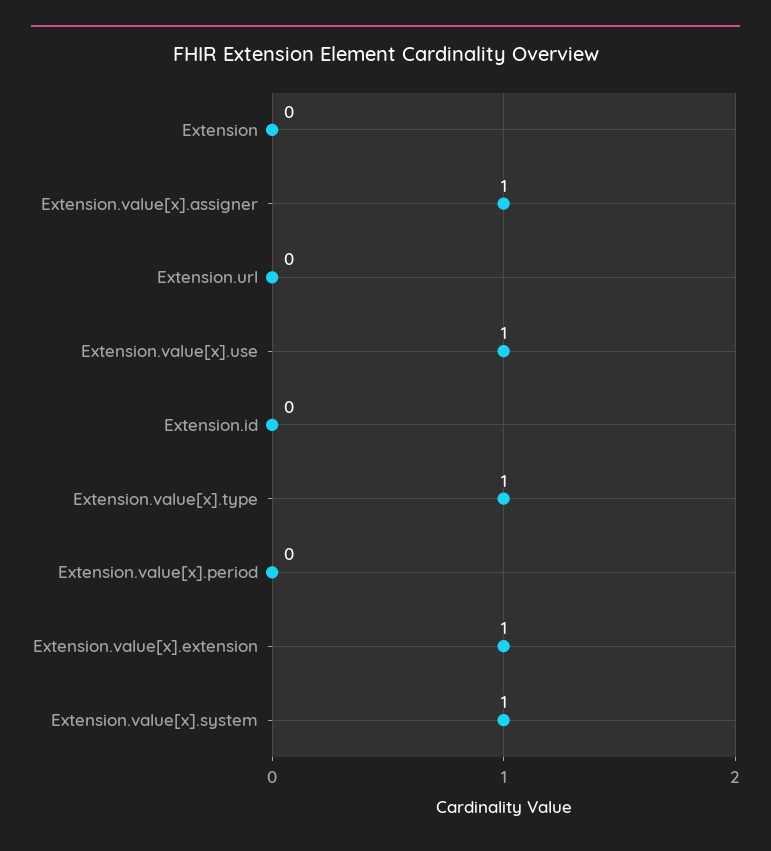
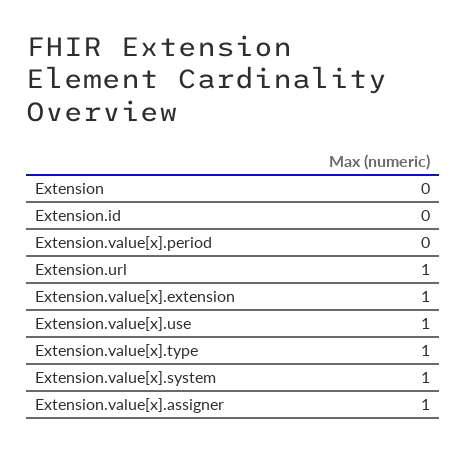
Extension.url: 0 -> 1

